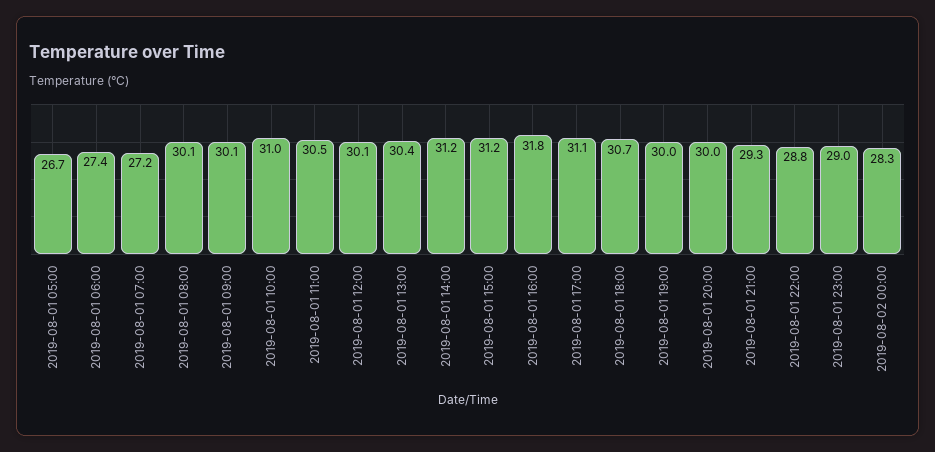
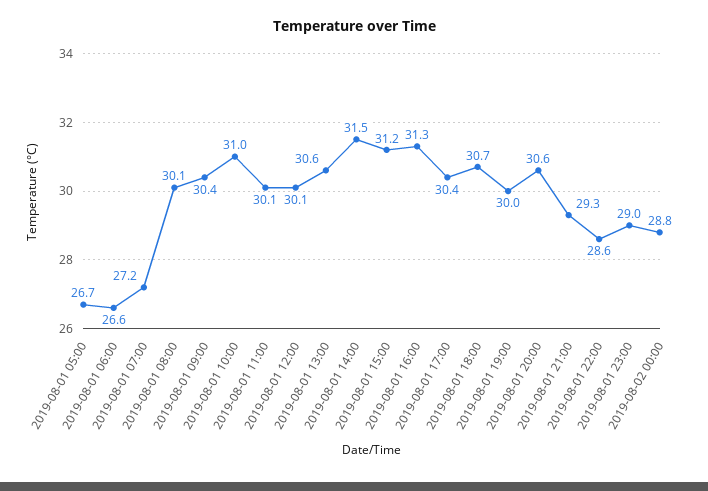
2019-08-01 06:00: 27.4 -> 26.6
2019-08-01 09:00: 30.1 -> 30.4
2019-08-01 11:00: 30.5 -> 30.1
2019-08-01 13:00: 30.4 -> 30.6
2019-08-01 14:00: 31.2 -> 31.5
2019-08-01 16:00: 31.8 -> 31.3
2019-08-01 17:00: 31.1 -> 30.4
2019-08-01 20:00: 30 -> 30.6
2019-08-01 22:00: 28.8 -> 28.6
2019-08-02 00:00: 28.3 -> 28.8

